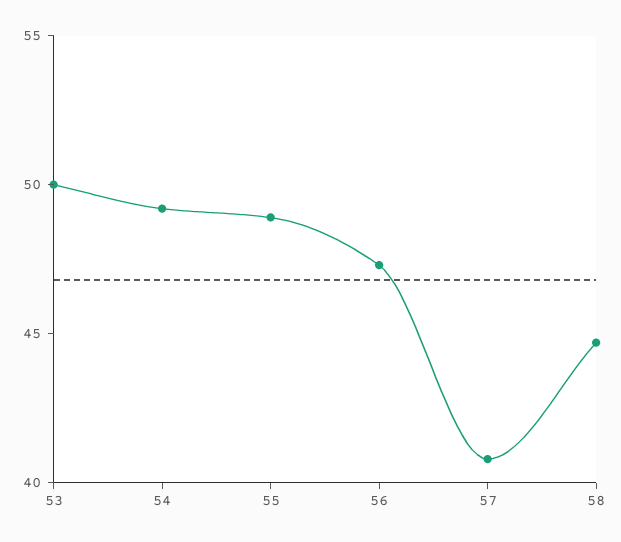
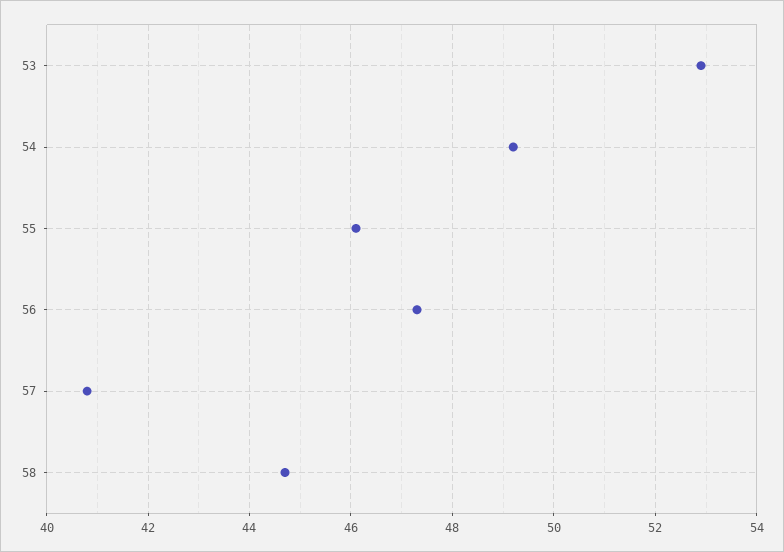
53: 50 -> 53
55: 49 -> 46

